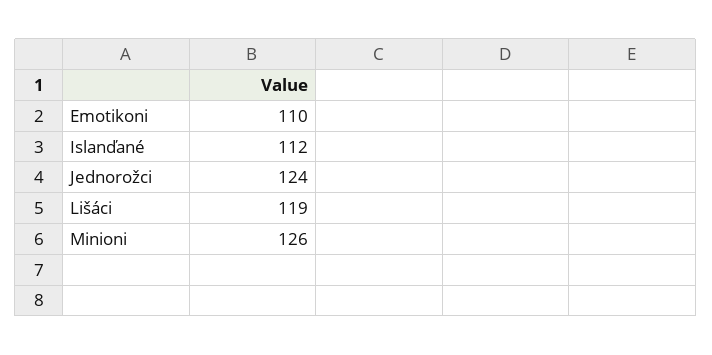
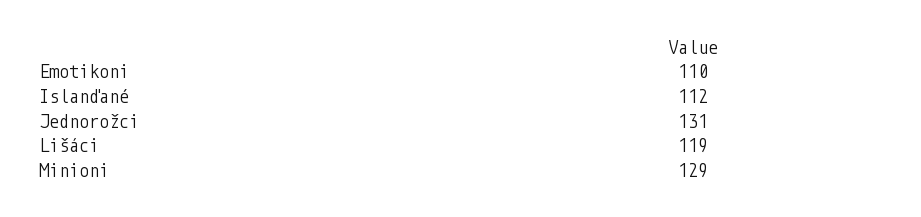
Jednorožci: 124 -> 131
Minioni: 126 -> 129

